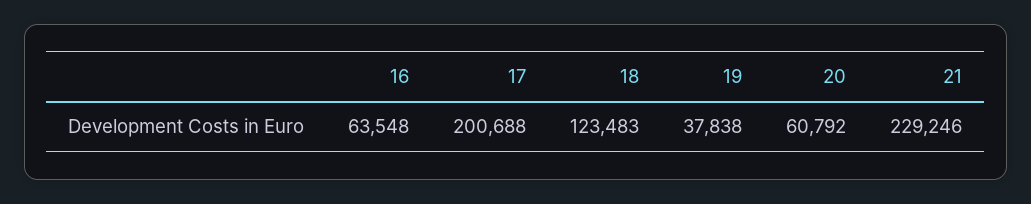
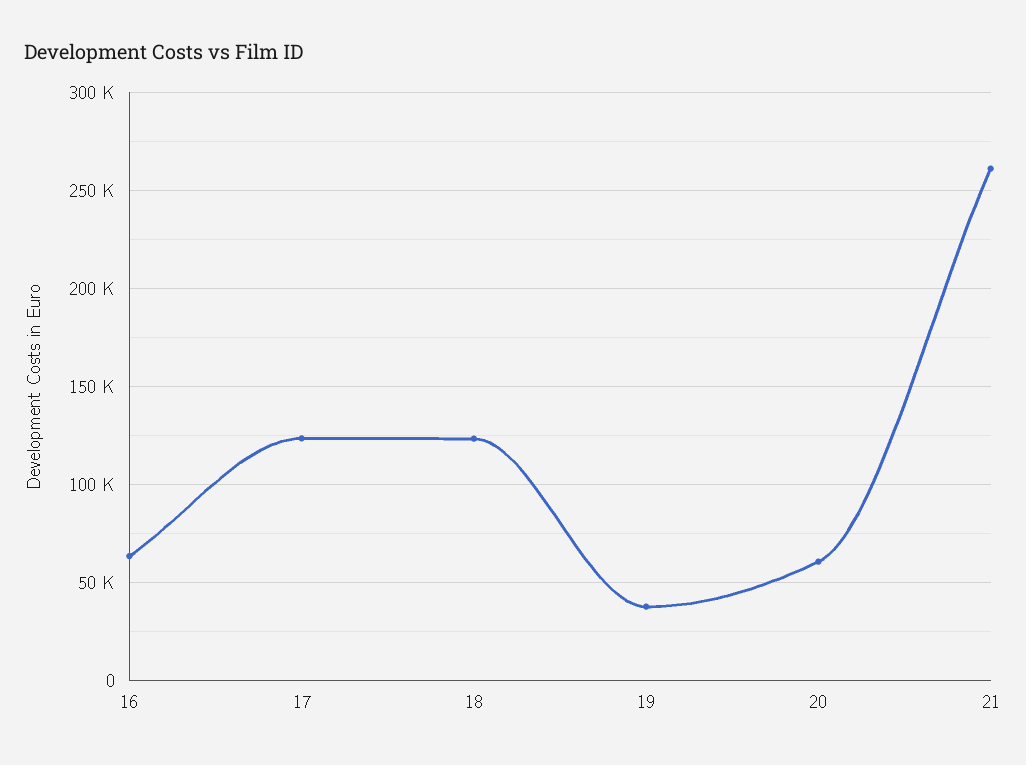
17: 200688 -> 125000
21: 229246 -> 260000

